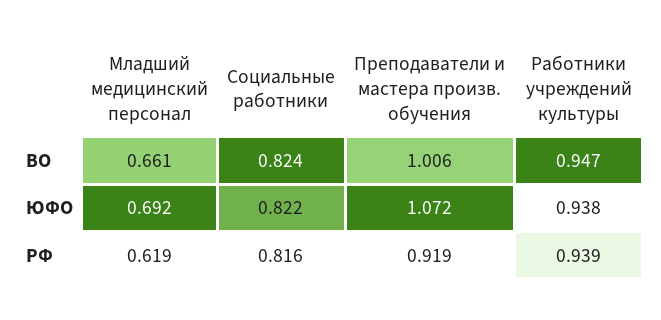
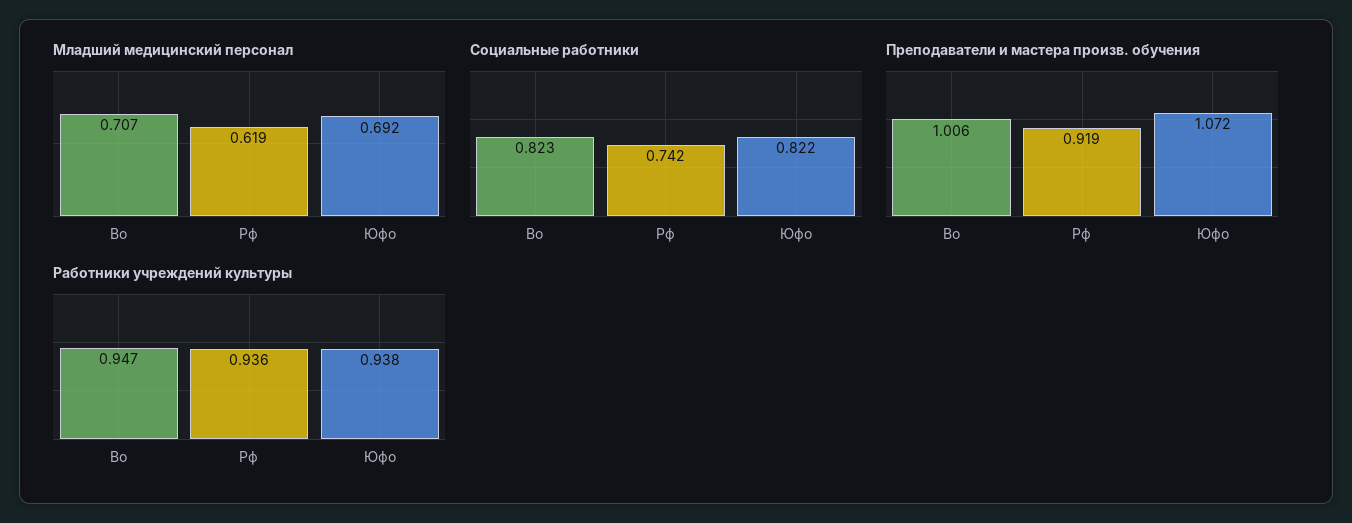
Младший медицинский персонал, ВО: 0.661 -> 0.707
Социальные работники, ВО: 0.824 -> 0.823
Социальные работники, РФ: 0.816 -> 0.742
Работники учреждений культуры, РФ: 0.939 -> 0.936

